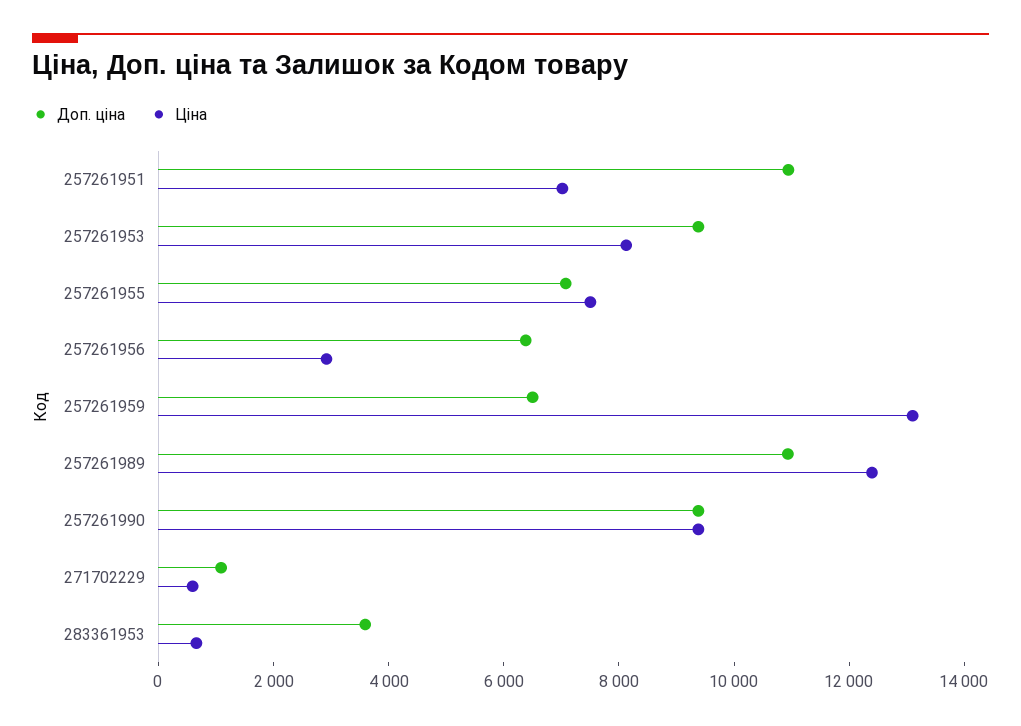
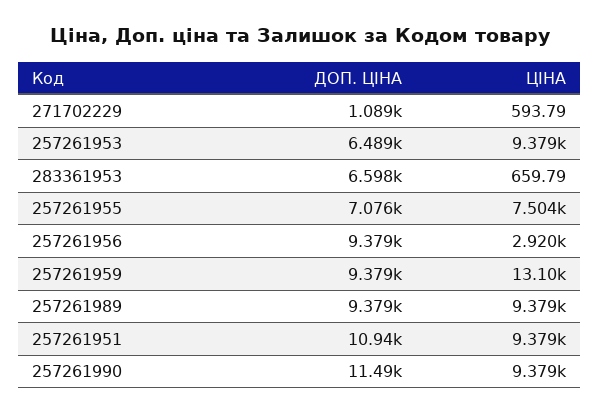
Ціна, 257261951: 7000 -> 9379
Доп. ціна, 257261953: 9500 -> 6489
Ціна, 257261953: 8000 -> 9379
Доп. ціна, 257261956: 6500 -> 9379
Доп. ціна, 257261959: 6500 -> 9379
Доп. ціна, 257261989: 11000 -> 9379
Ціна, 257261989: 12500 -> 9379
Доп. ціна, 257261990: 9500 -> 11490
Доп. ціна, 283361953: 3500 -> 6598

